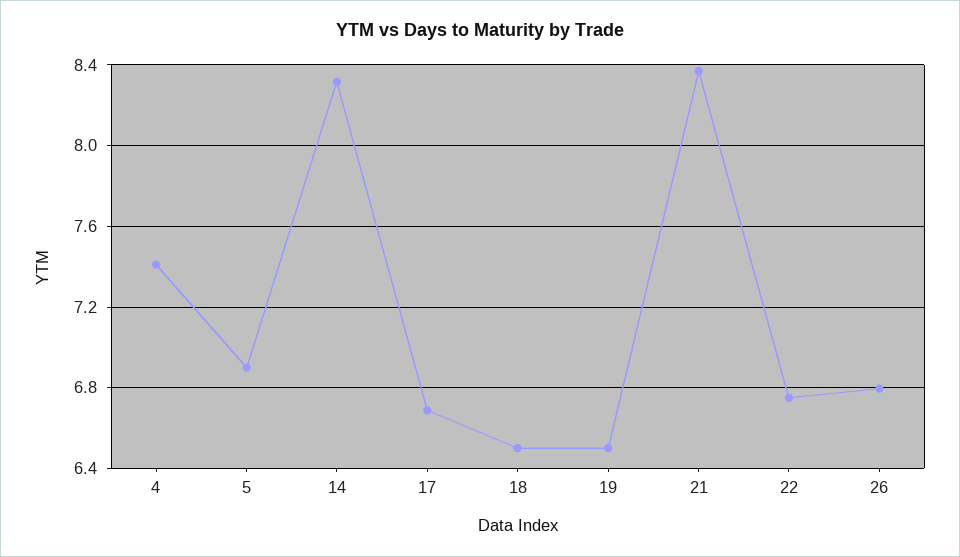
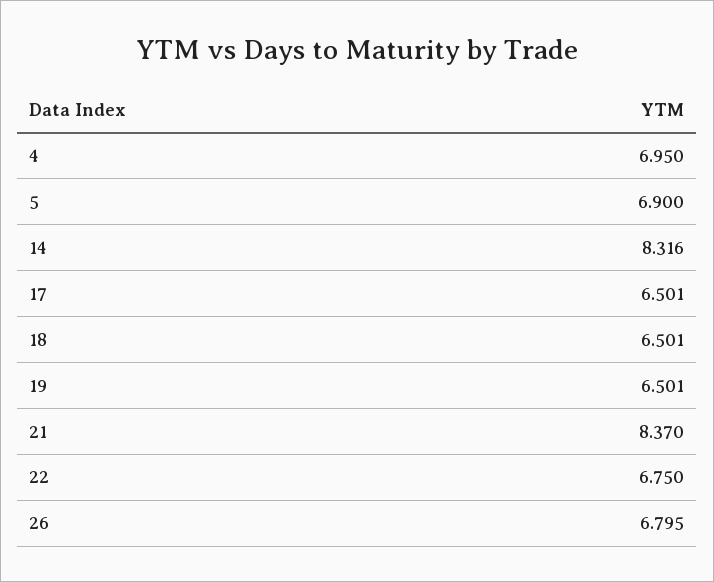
4: 7.4 -> 6.95
17: 6.7 -> 6.501

